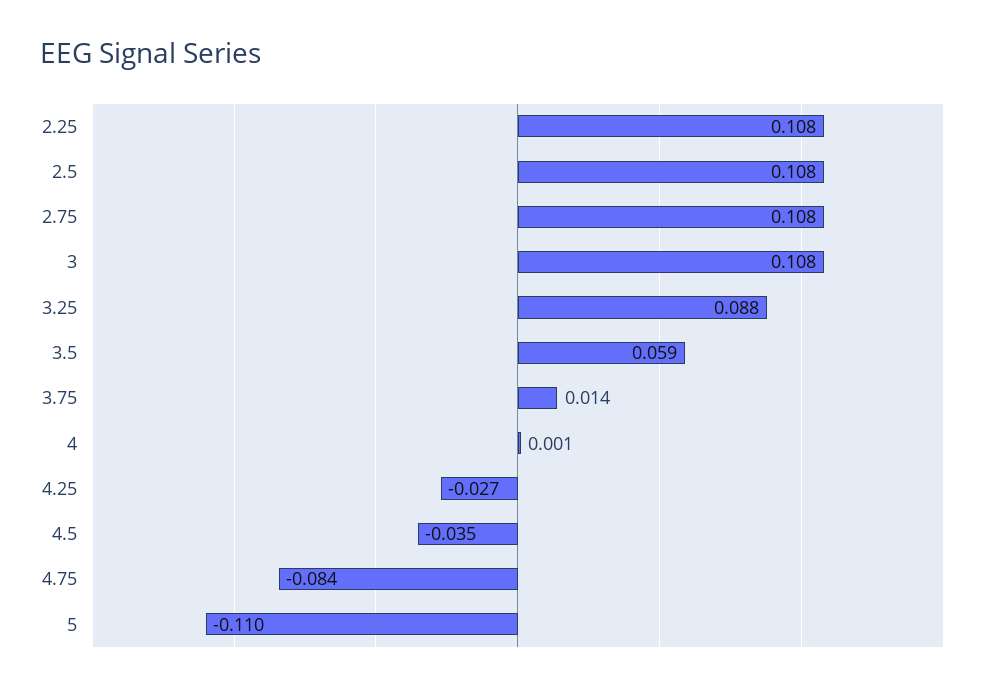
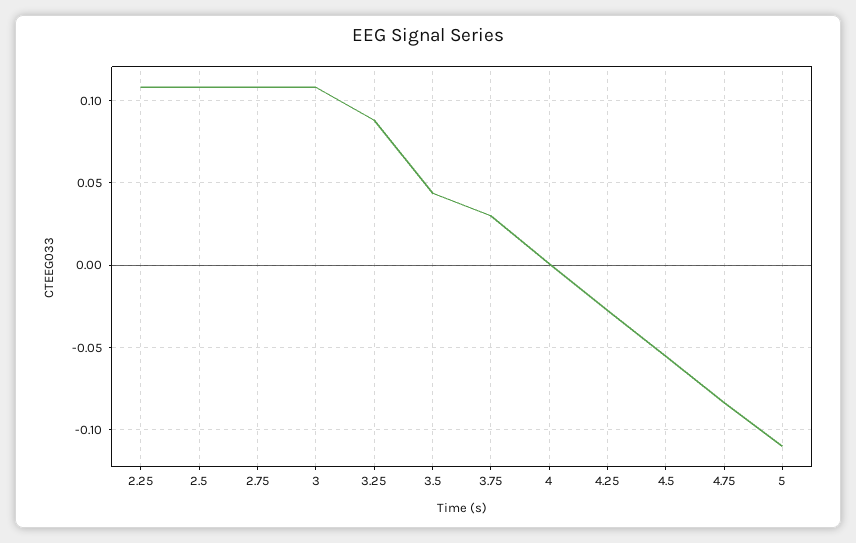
3.5: 0.059 -> 0.045
3.75: 0.014 -> 0.03
4.5: -0.035 -> -0.055

